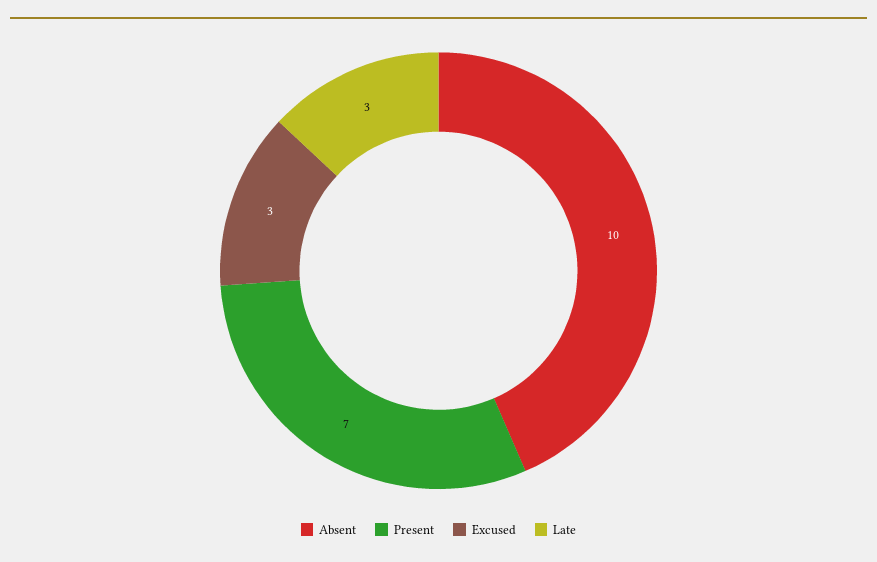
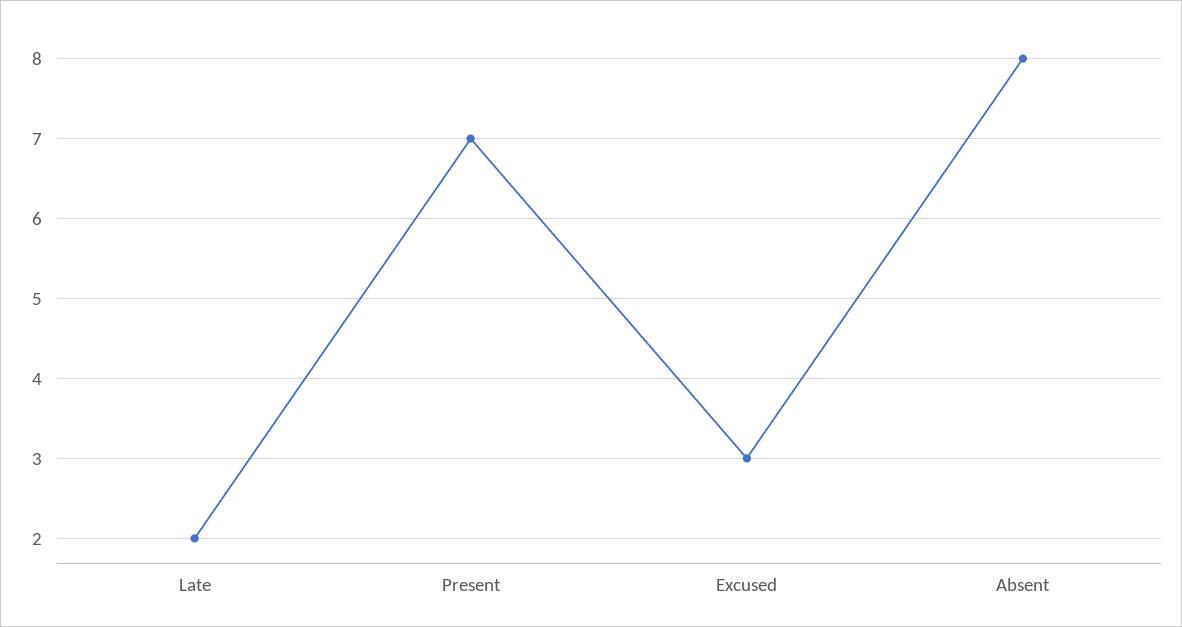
Absent: 10 -> 8
Late: 3 -> 2

